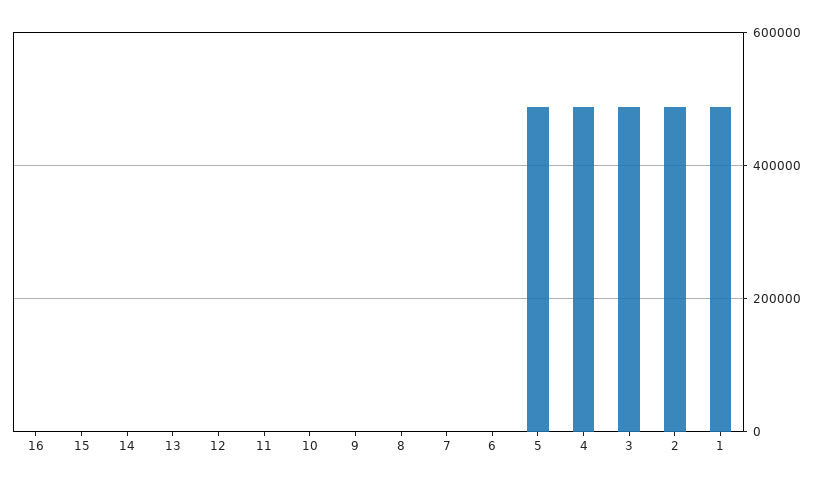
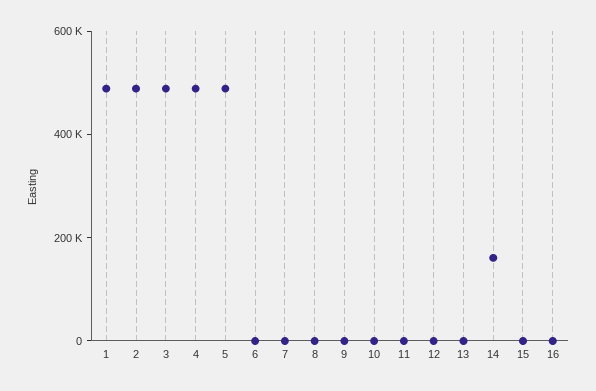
14: 0 -> 150000

